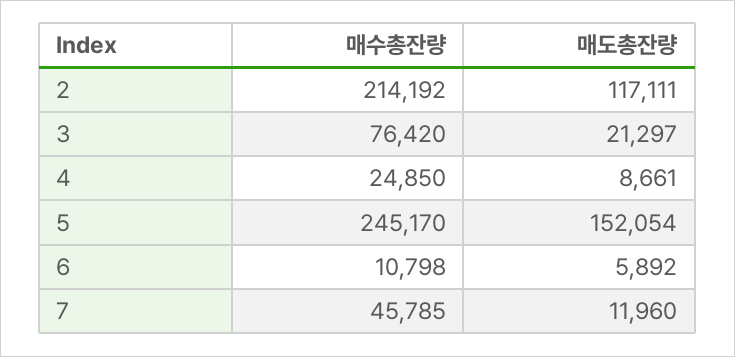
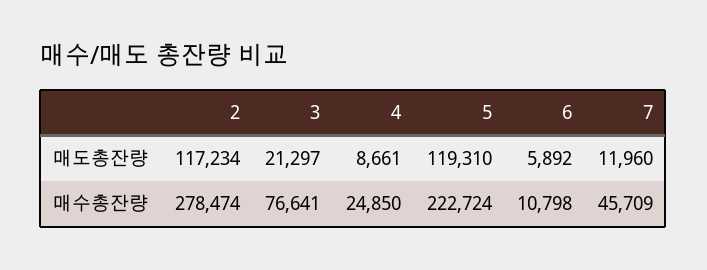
매수총잔량, 2: 214192 -> 278474
매도총잔량, 2: 117111 -> 117234
매수총잔량, 3: 76420 -> 76641
매수총잔량, 5: 245170 -> 222724
매도총잔량, 5: 152054 -> 119310
매수총잔량, 7: 45785 -> 45709

